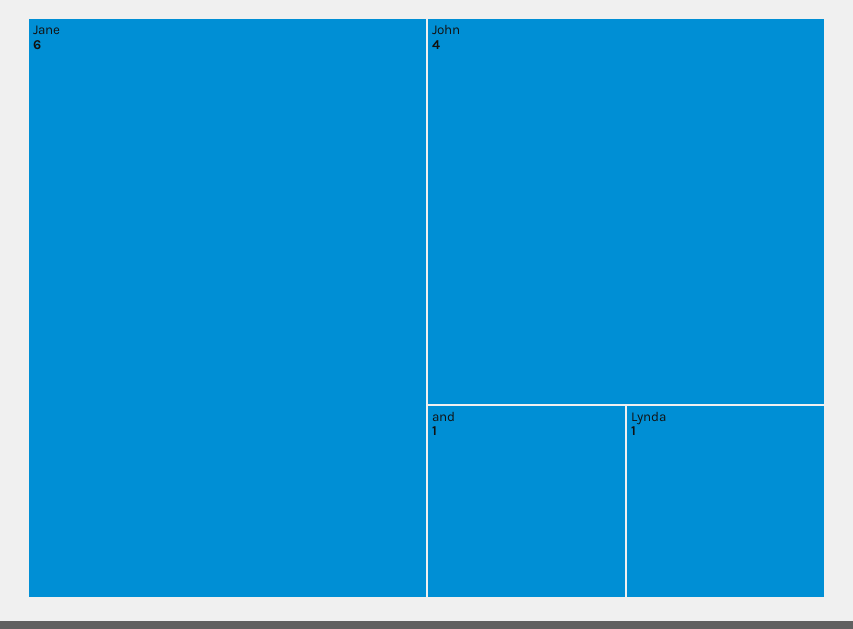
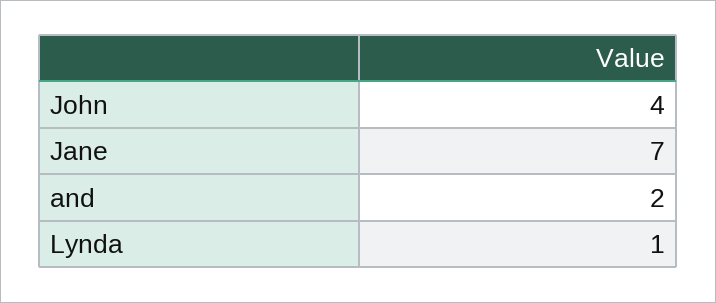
Jane: 6 -> 7
and: 1 -> 2

